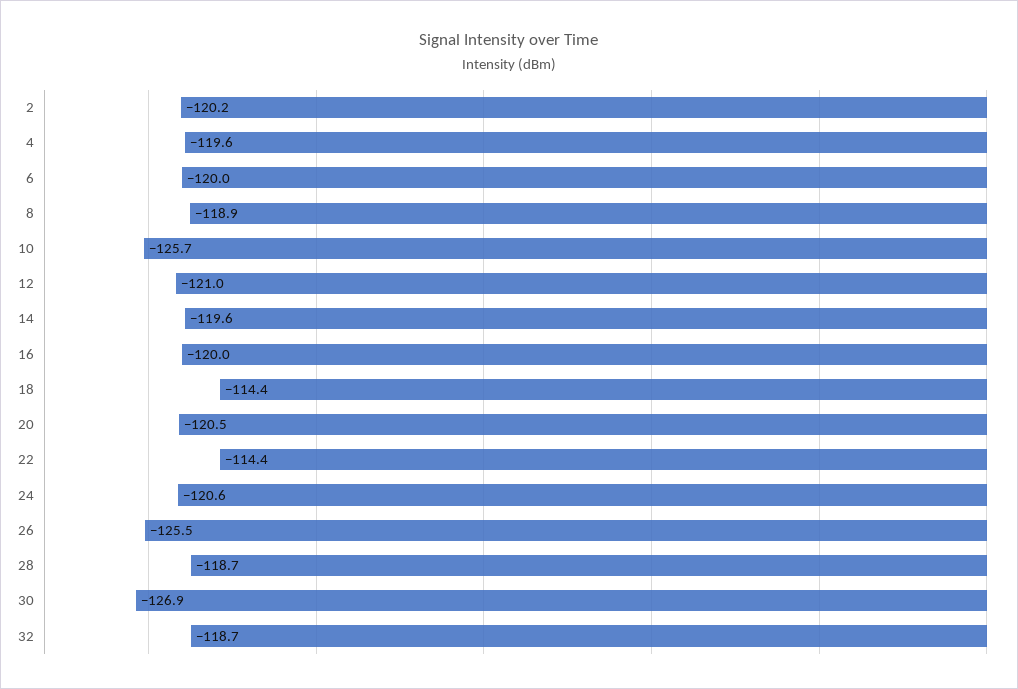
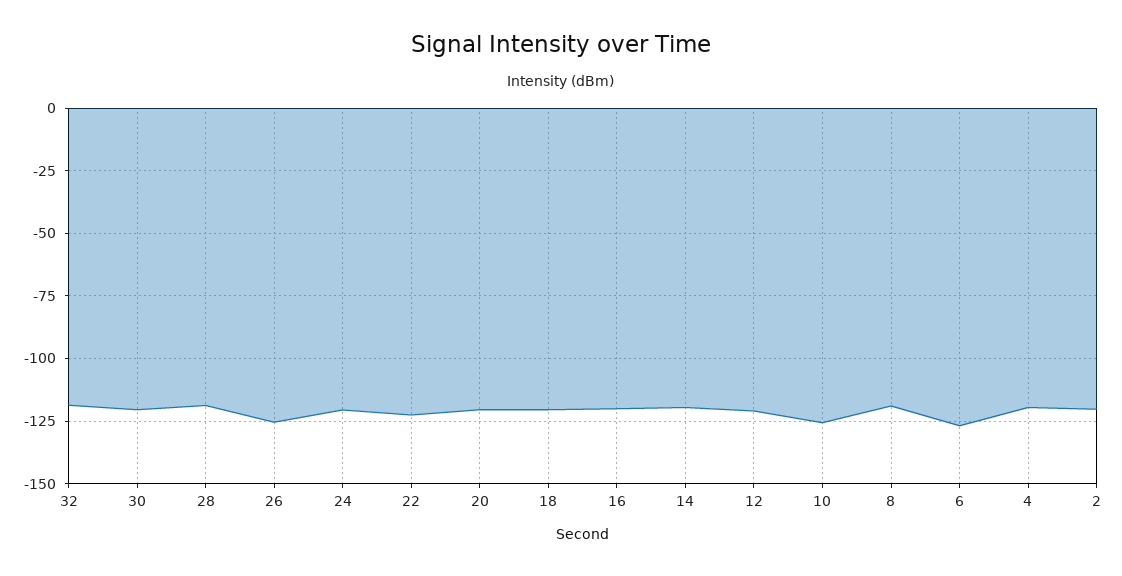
6: -120 -> -127.5
18: -114.4 -> -120
22: -114.4 -> -122.5
30: -126.9 -> -120

